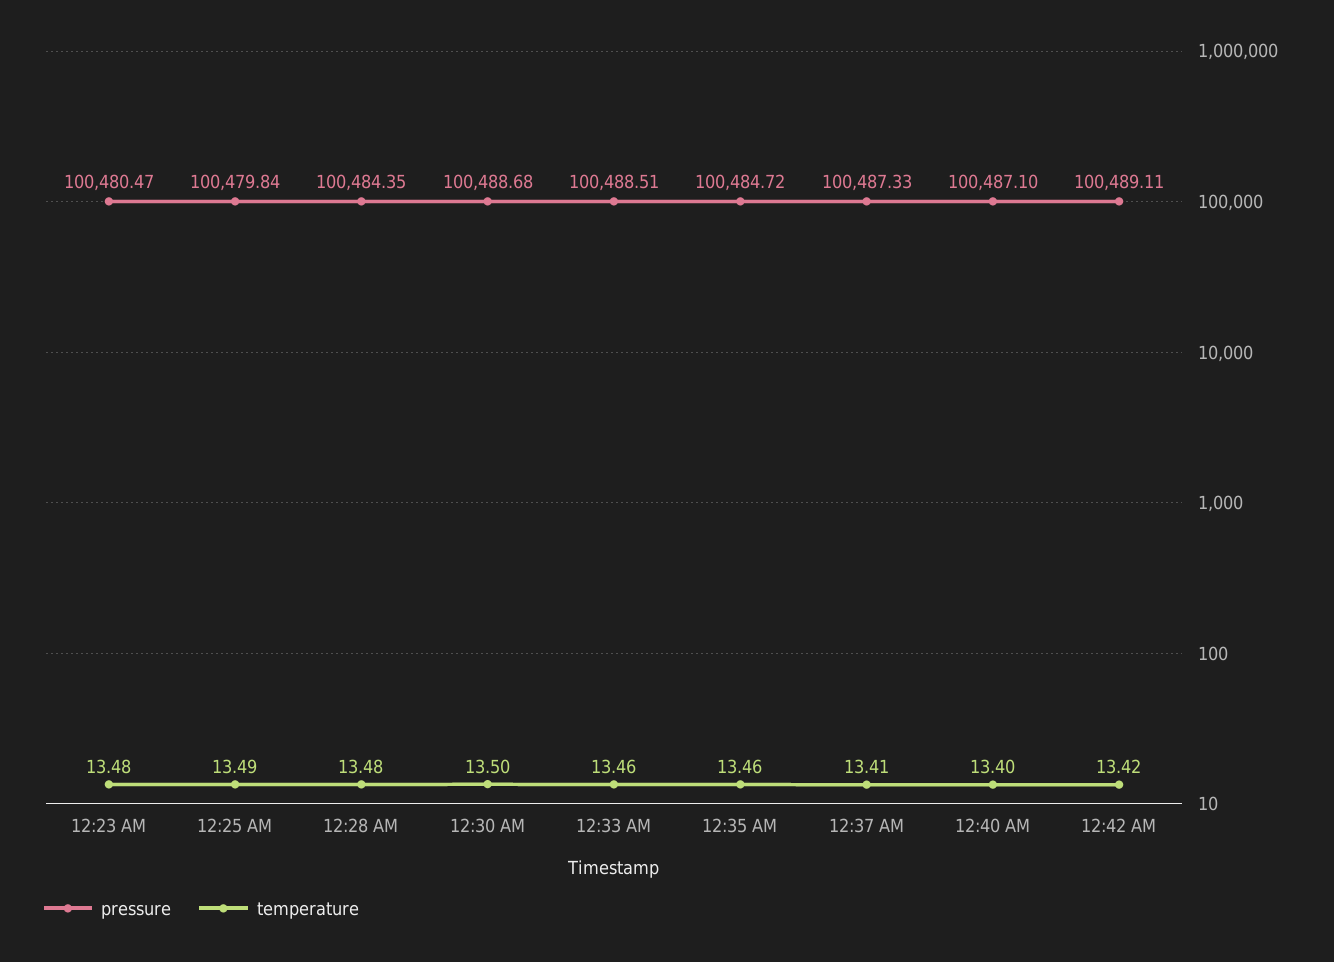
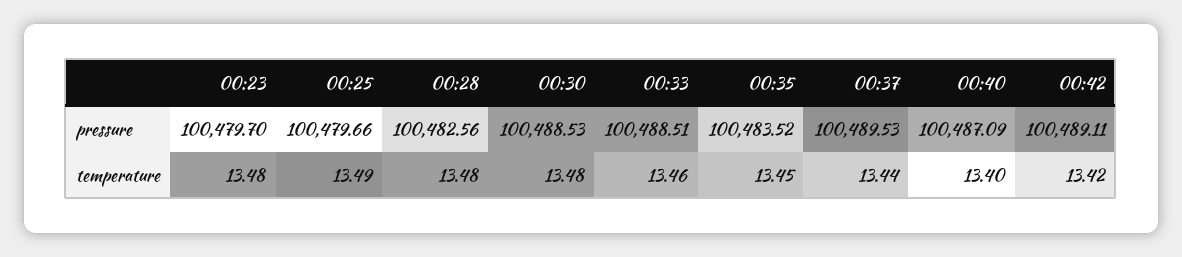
pressure, 12:23 AM: 100480.47 -> 100479.7
pressure, 12:25 AM: 100479.84 -> 100479.66
pressure, 12:28 AM: 100484.35 -> 100482.56
pressure, 12:30 AM: 100488.68 -> 100488.53
temperature, 12:30 AM: 13.5 -> 13.48
pressure, 12:35 AM: 100484.72 -> 100483.52
temperature, 12:35 AM: 13.46 -> 13.45
pressure, 12:37 AM: 100487.33 -> 100489.53
temperature, 12:37 AM: 13.41 -> 13.44
pressure, 12:40 AM: 100487.1 -> 100487.09

